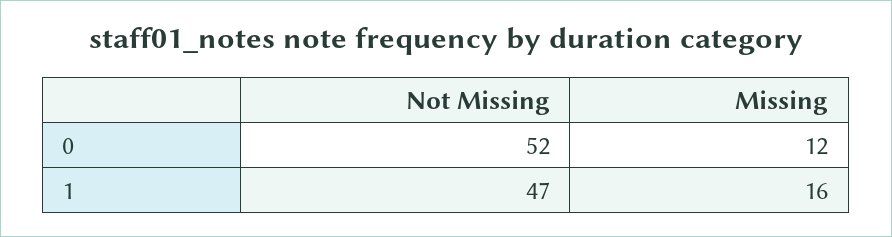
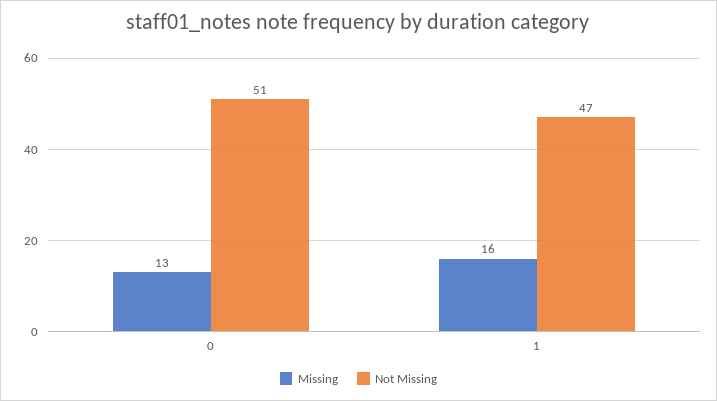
Not Missing, 0: 52 -> 51
Missing, 0: 12 -> 13

